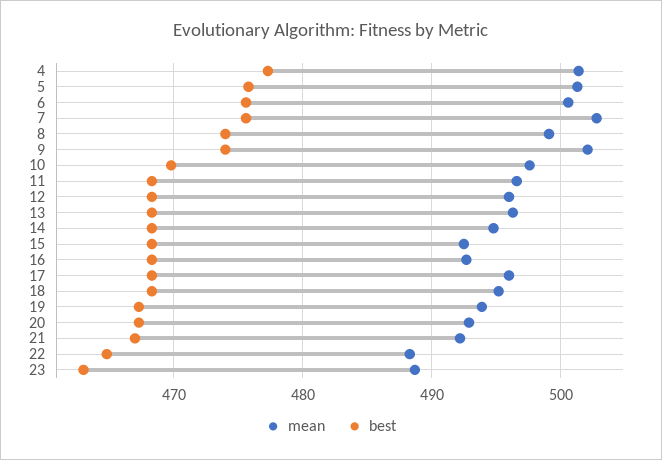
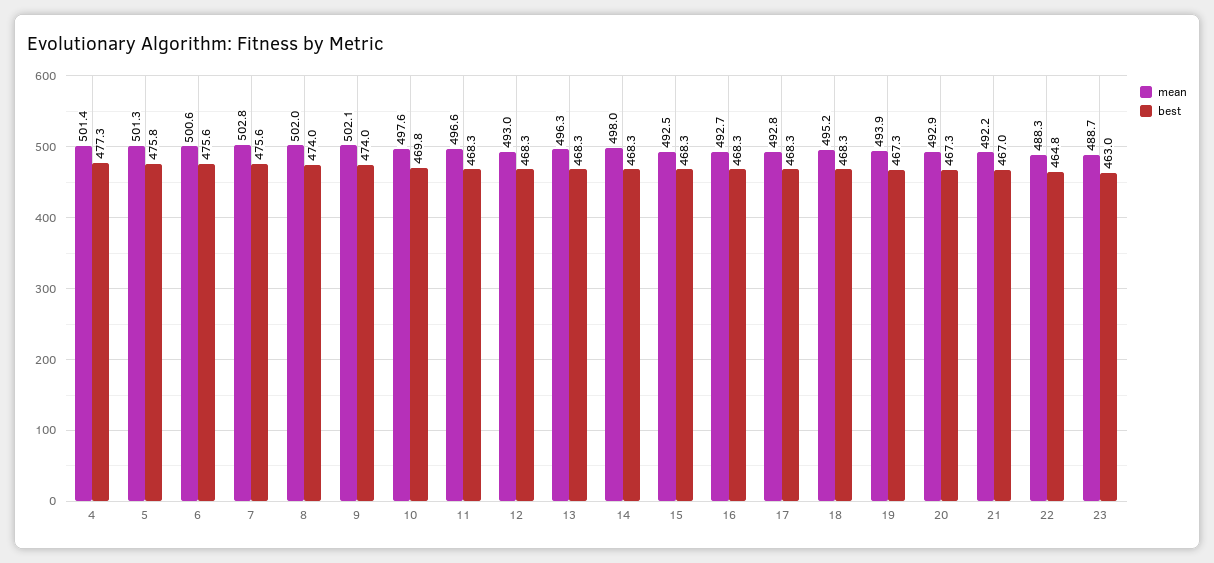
mean, 8: 499 -> 502
mean, 12: 496 -> 493
mean, 14: 495 -> 498
mean, 17: 496 -> 492.8

